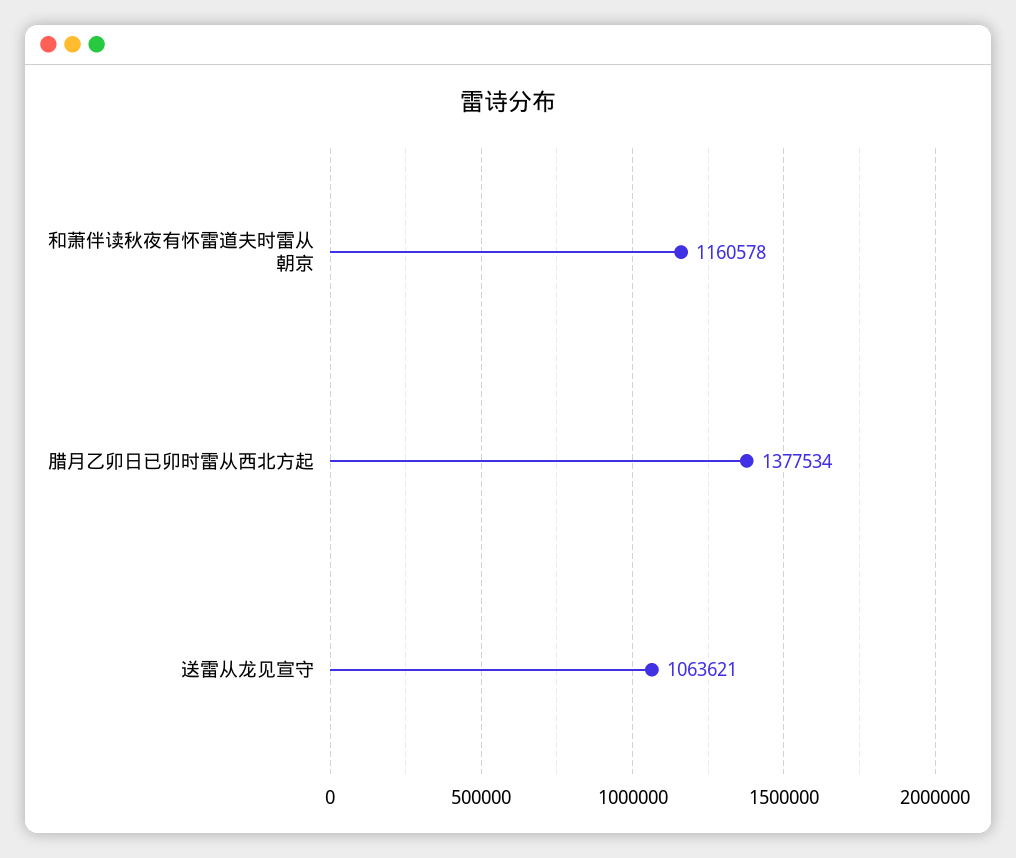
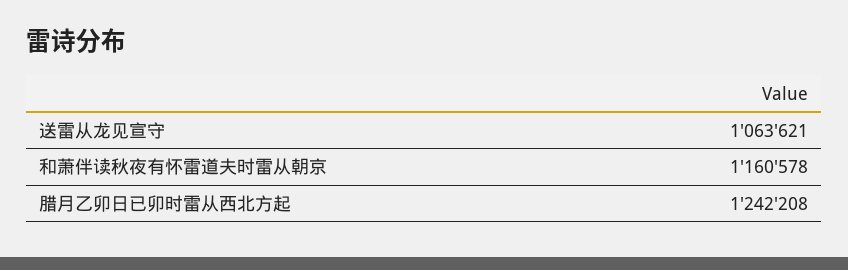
腊月乙卯日已卯时雷从西北方起: 1377534 -> 1242208

